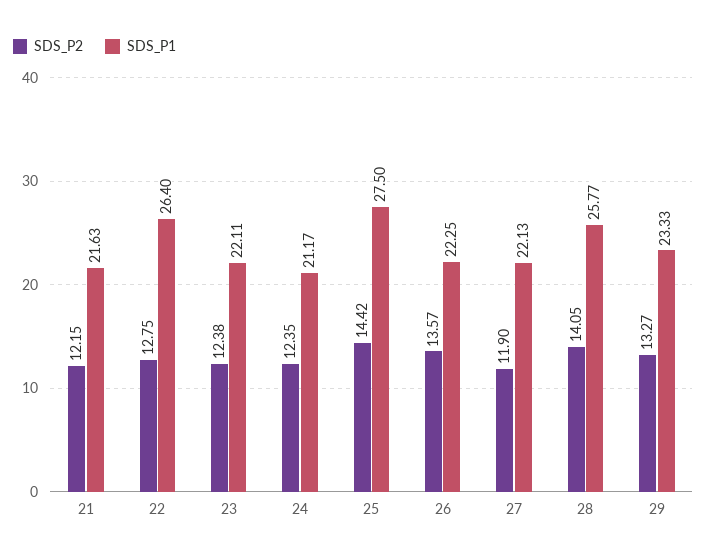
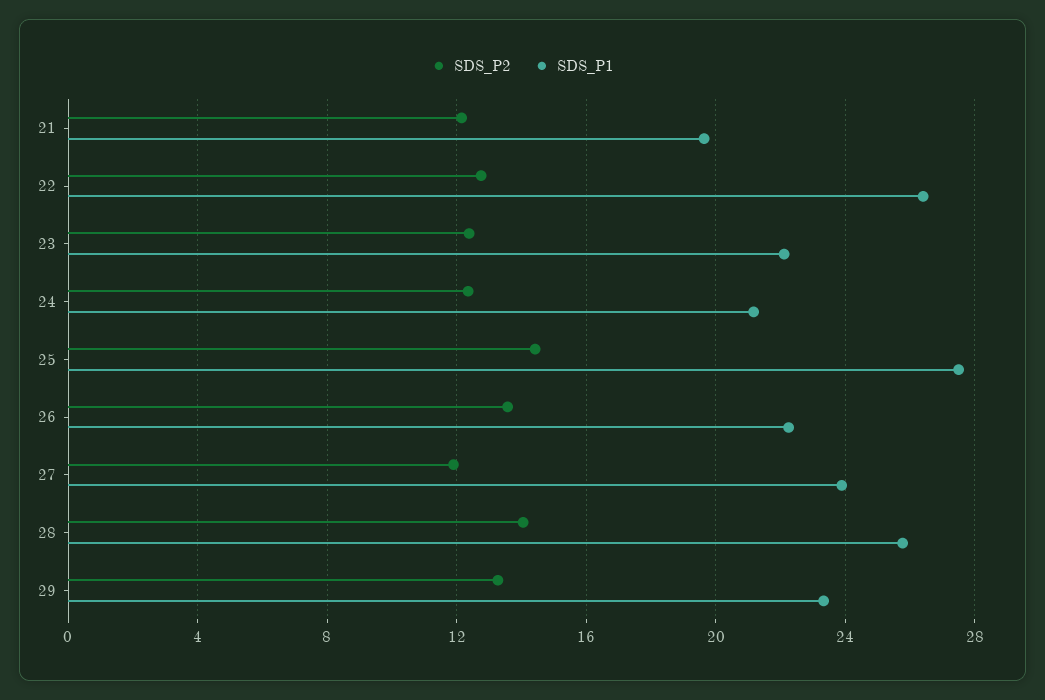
SDS_P1, 21: 21.63 -> 19.5
SDS_P1, 27: 22.13 -> 24

